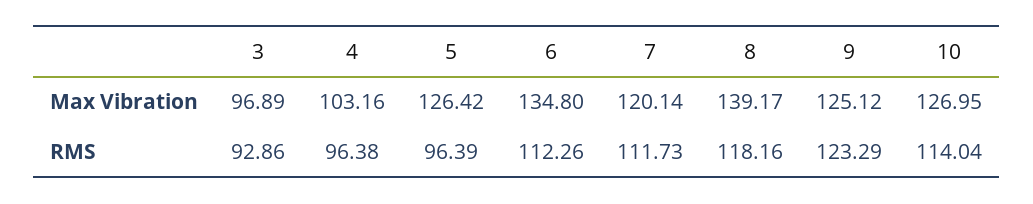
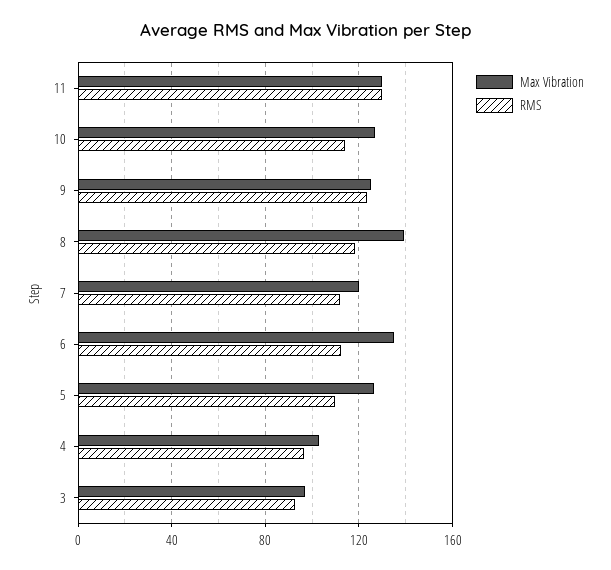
RMS, 5: 96.39 -> 110
Max Vibration, 11: none -> 130
RMS, 11: none -> 130

